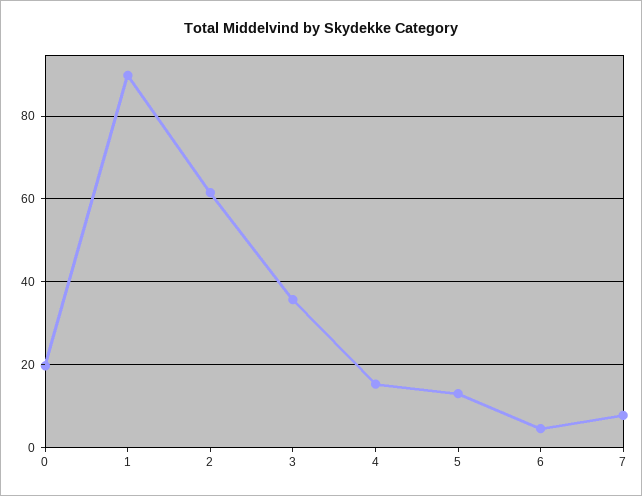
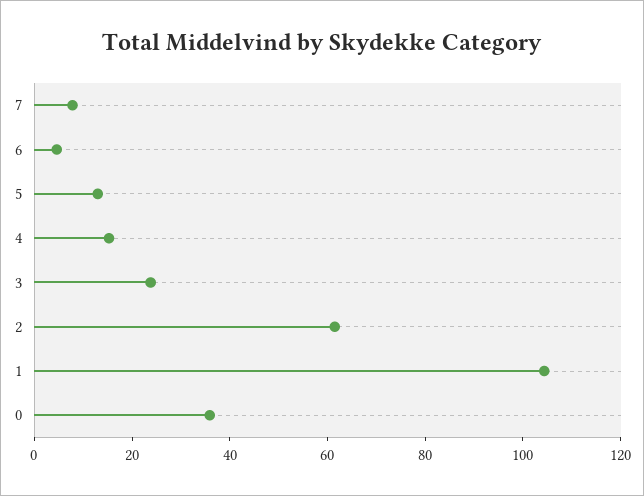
0: 20 -> 35
1: 90 -> 105
3: 36 -> 25

